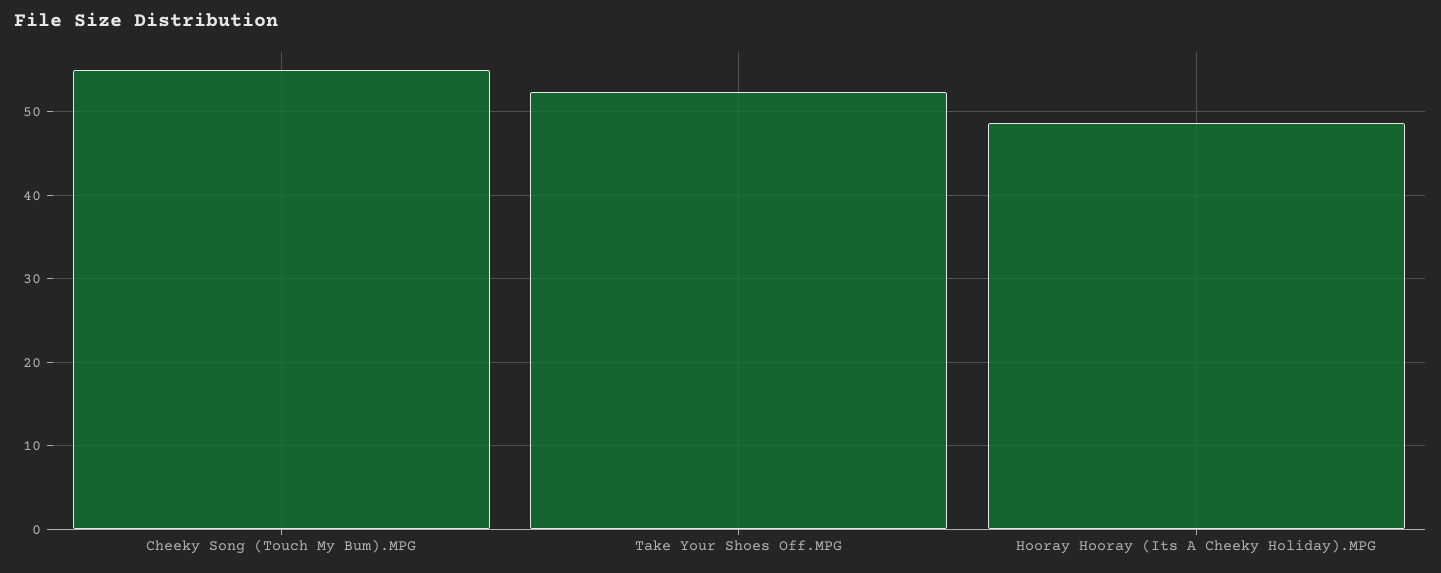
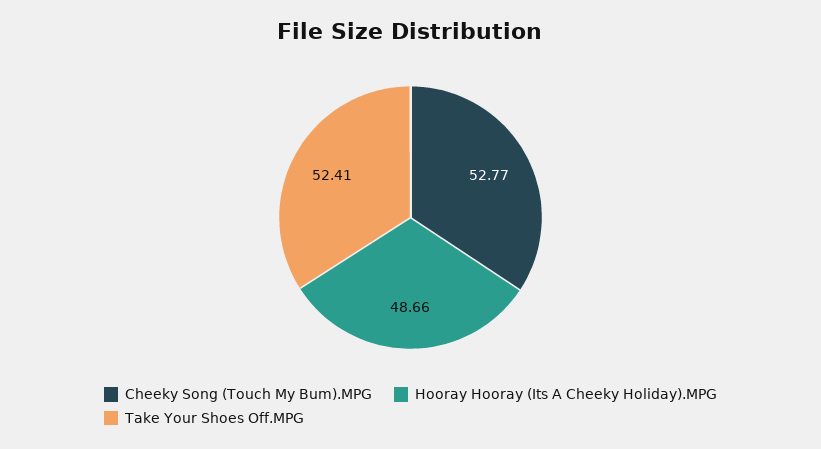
Cheeky Song (Touch My Bum).MPG: 55 -> 52.77

